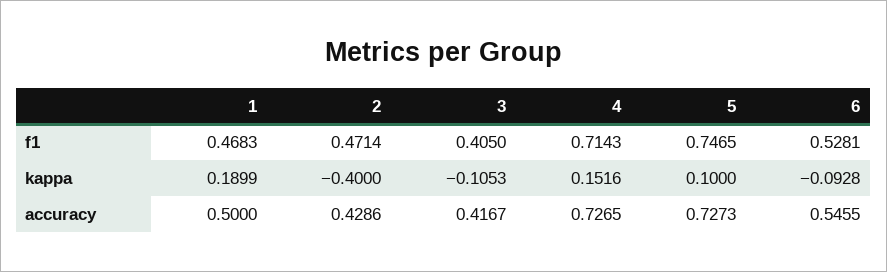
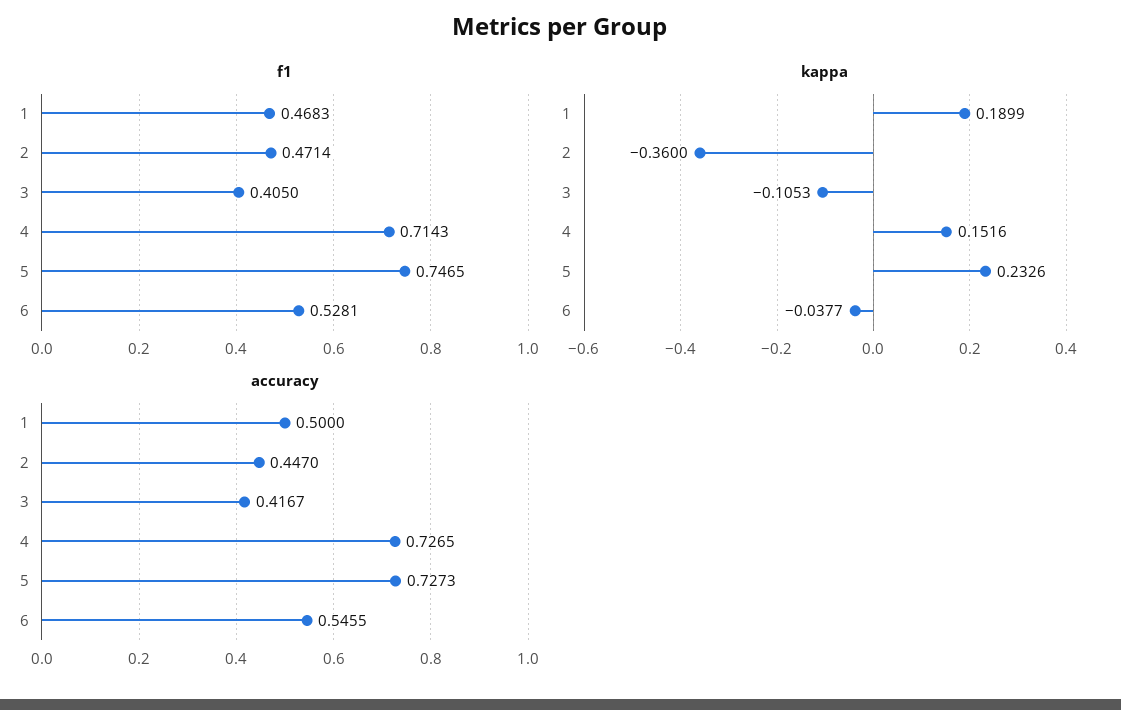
kappa, 2: -0.4 -> -0.36
kappa, 5: 0.1 -> 0.2326
kappa, 6: -0.0928 -> -0.0377
accuracy, 2: 0.4286 -> 0.447

